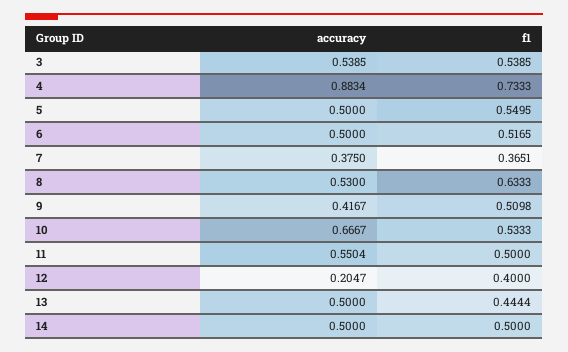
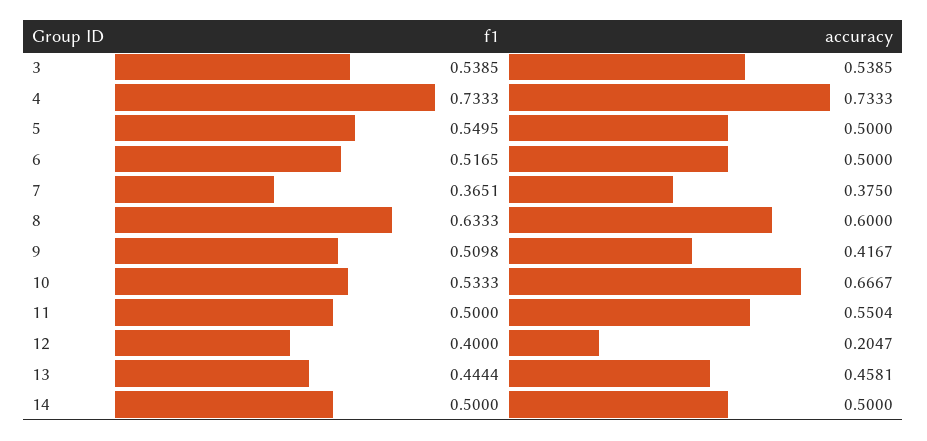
accuracy, 4: 0.8834 -> 0.7333
accuracy, 8: 0.53 -> 0.6
accuracy, 13: 0.5 -> 0.4581

